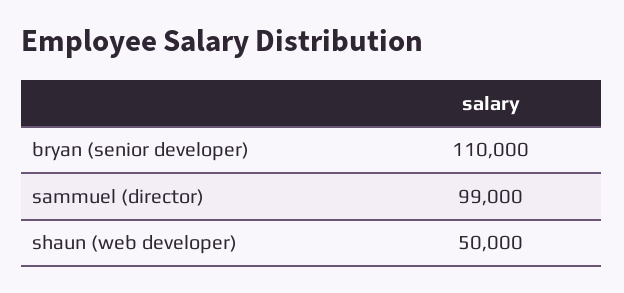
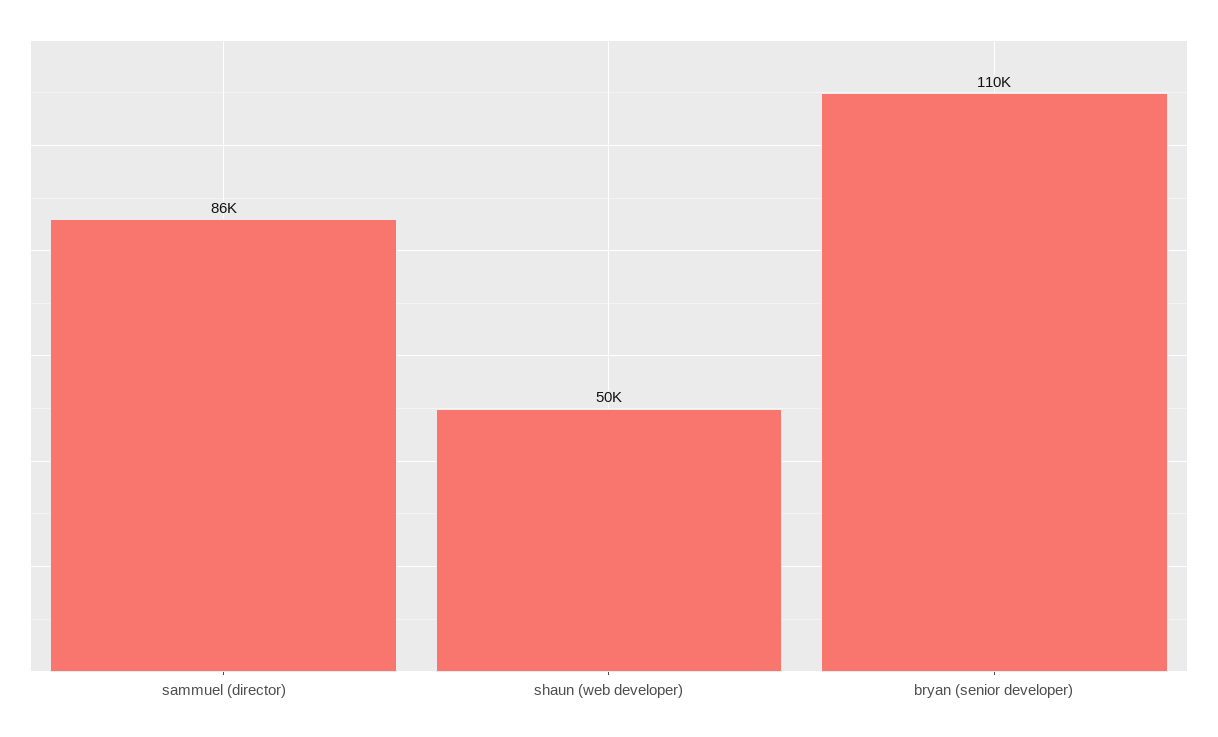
sammuel (director): 99000 -> 86000

